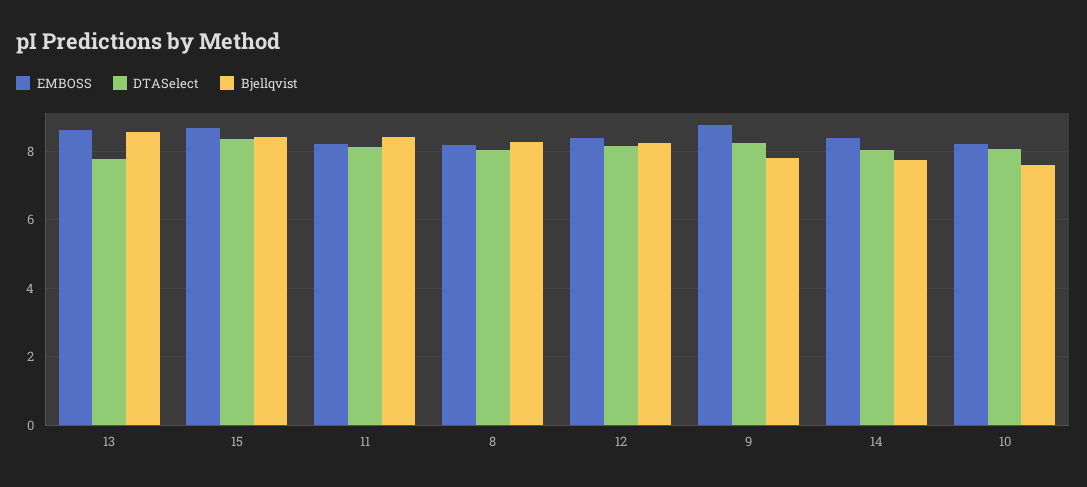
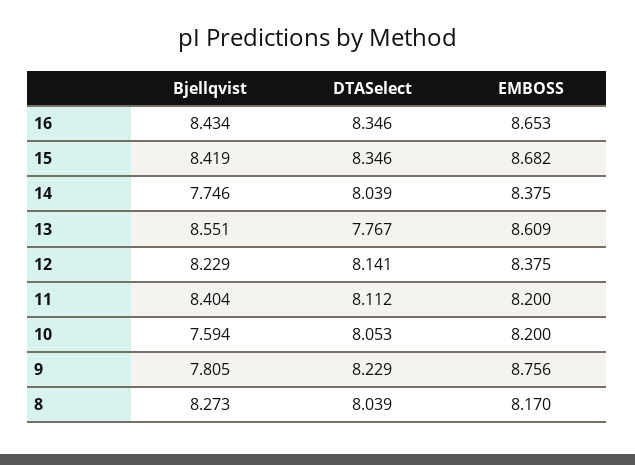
Bjellqvist, 16: none -> 8.434
DTASelect, 16: none -> 8.346
EMBOSS, 16: none -> 8.653

